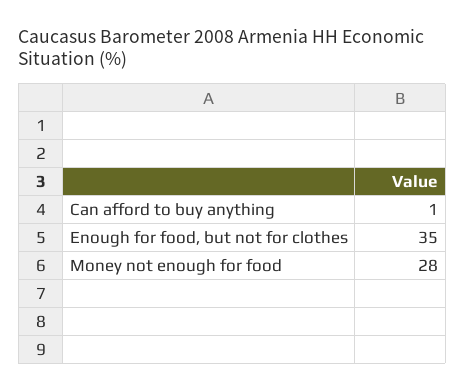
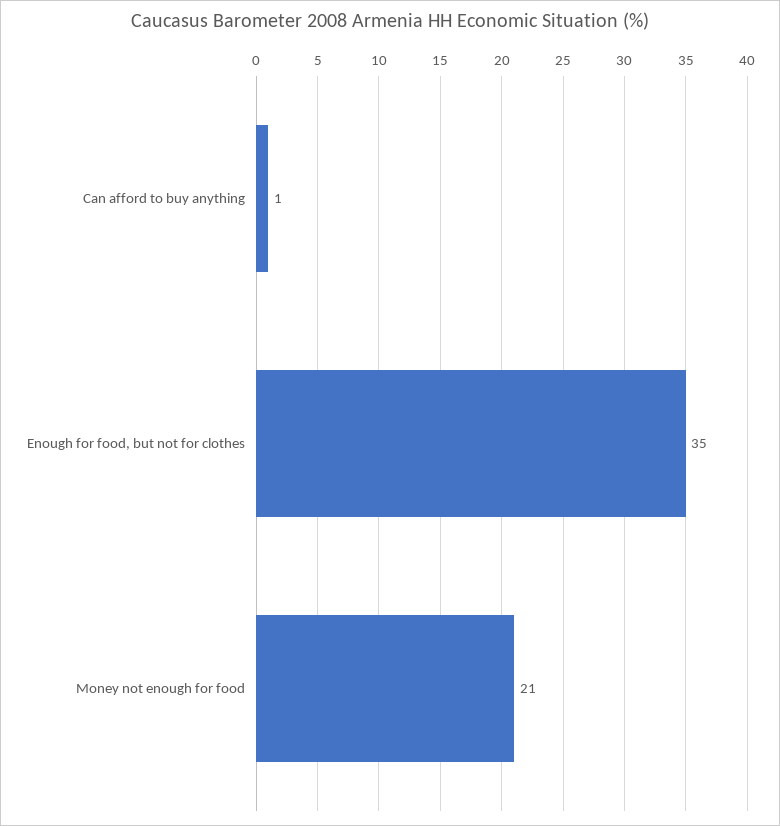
Money not enough for food: 28 -> 21

